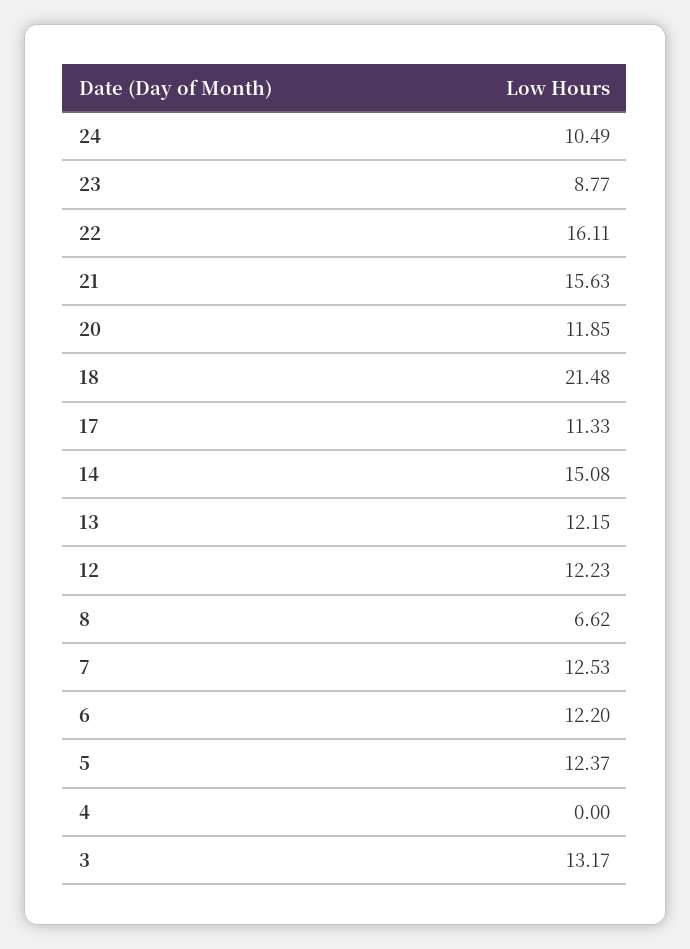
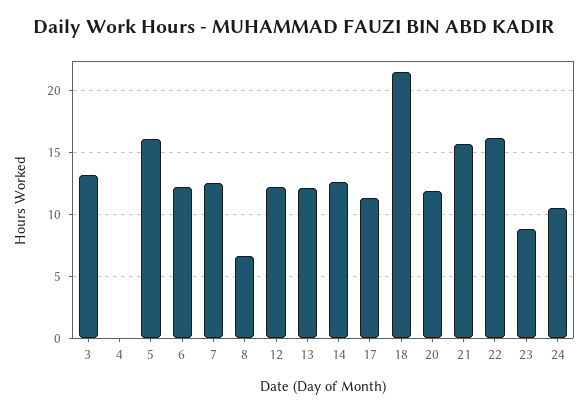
14: 15.08 -> 12.5
5: 12.37 -> 16

